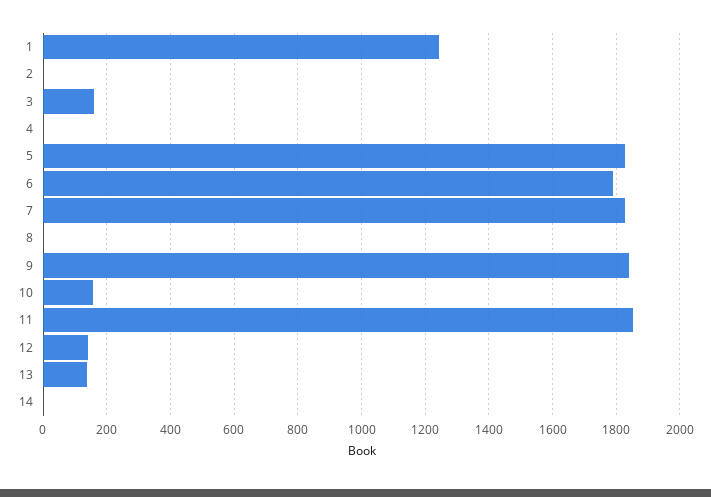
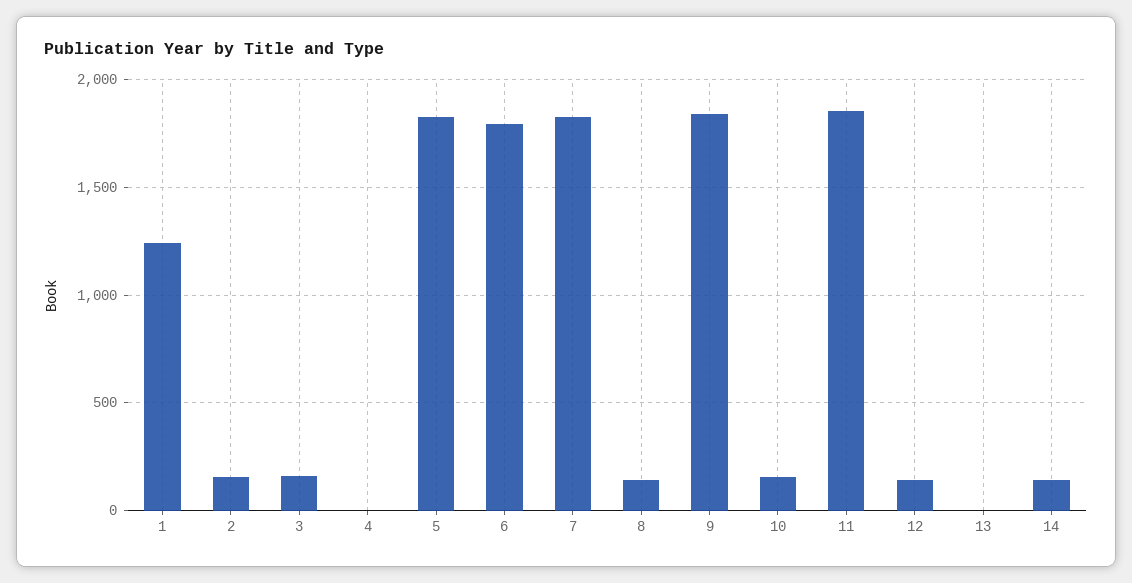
2: 0 -> 150
8: 0 -> 150
13: 140 -> 0
14: 0 -> 150

